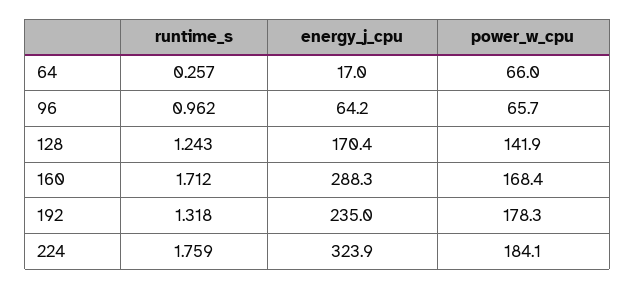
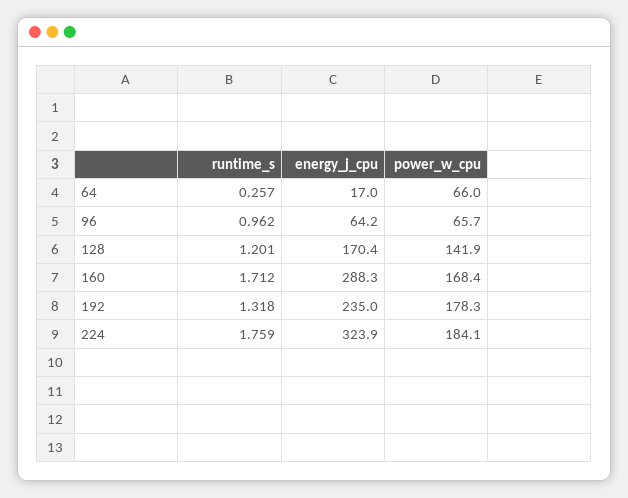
runtime_s, 128: 1.243 -> 1.201

